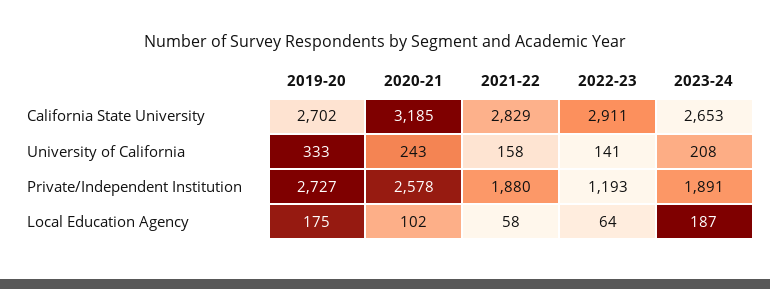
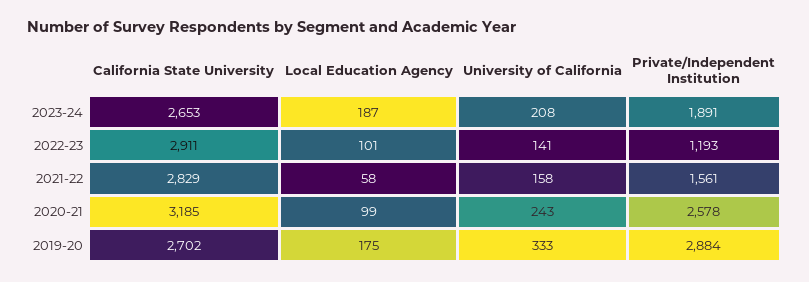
2019-20, Private/Independent Institution: 2727 -> 2884
2021-22, Private/Independent Institution: 1880 -> 1561
2020-21, Local Education Agency: 102 -> 99
2022-23, Local Education Agency: 64 -> 101

